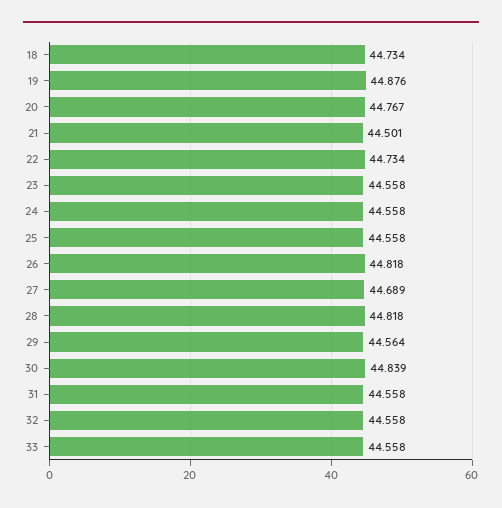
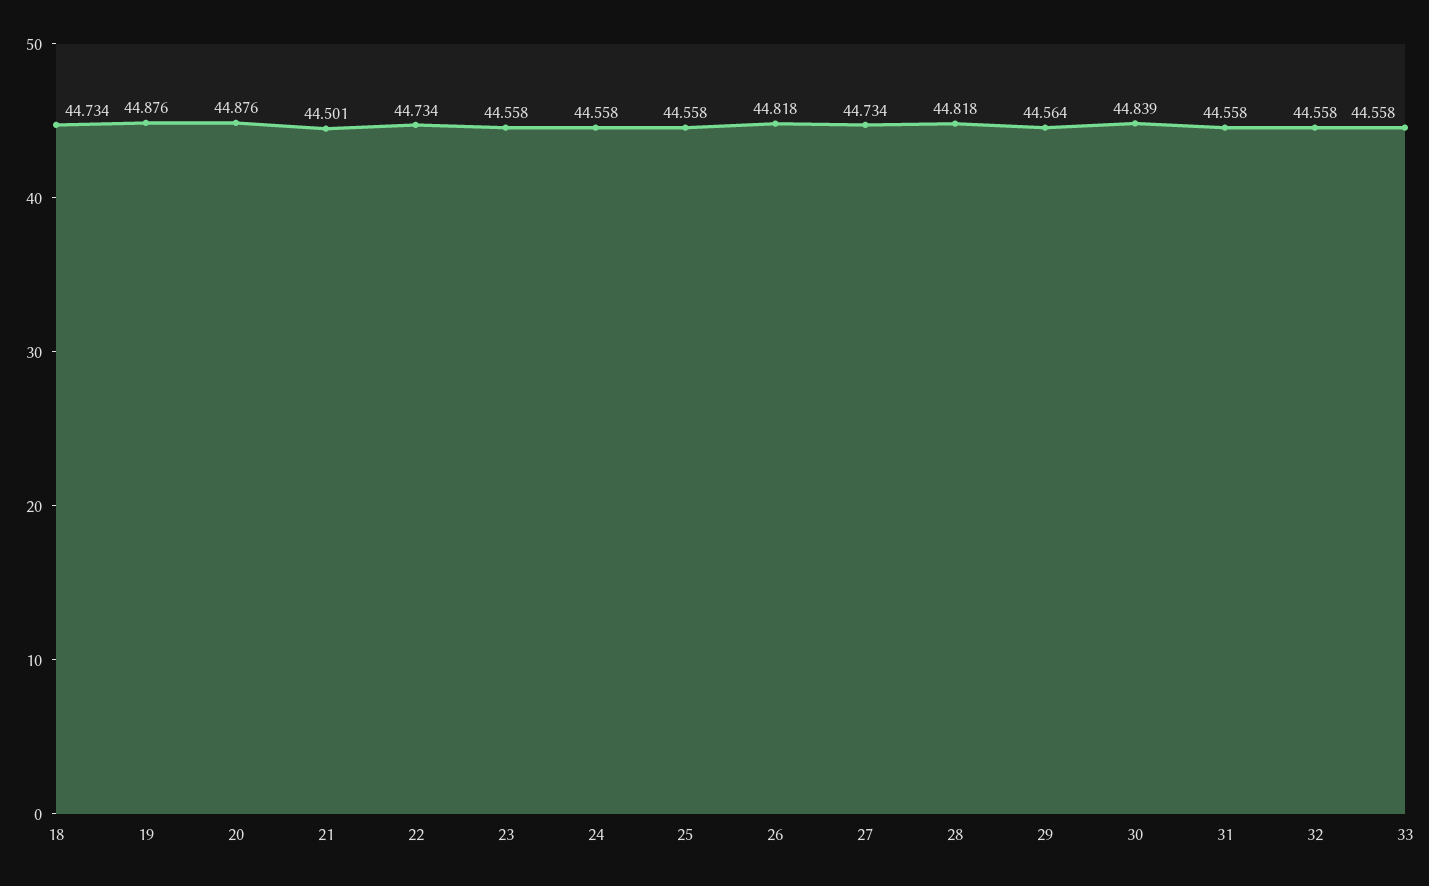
20: 44.767 -> 44.876
27: 44.689 -> 44.734

